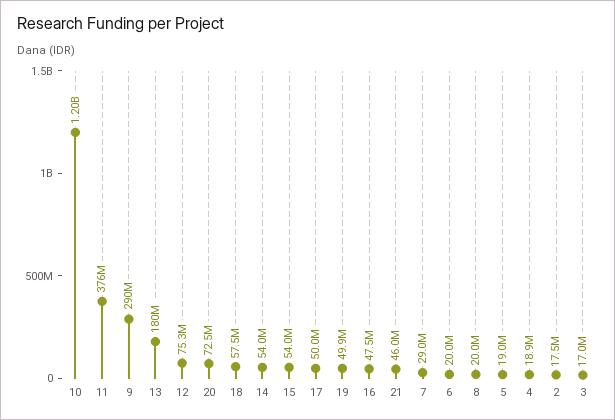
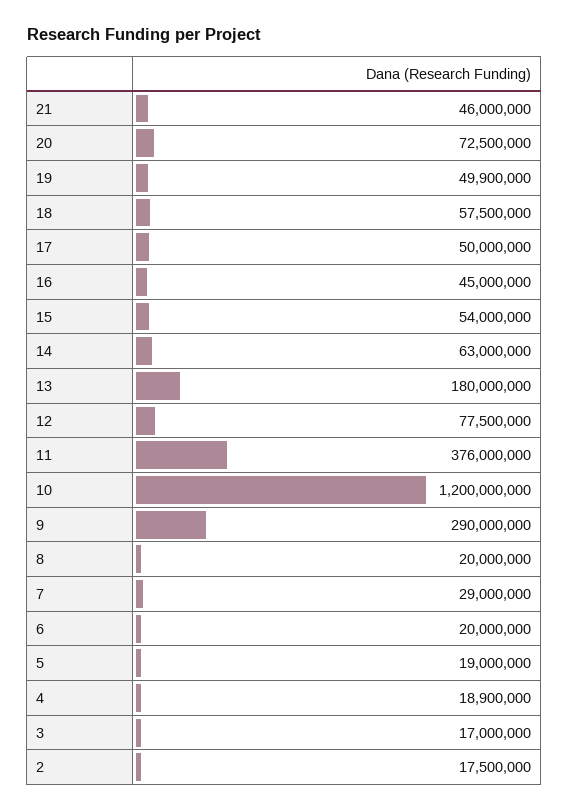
12: 75300000 -> 77500000
14: 54000000 -> 63000000
16: 47500000 -> 45000000

